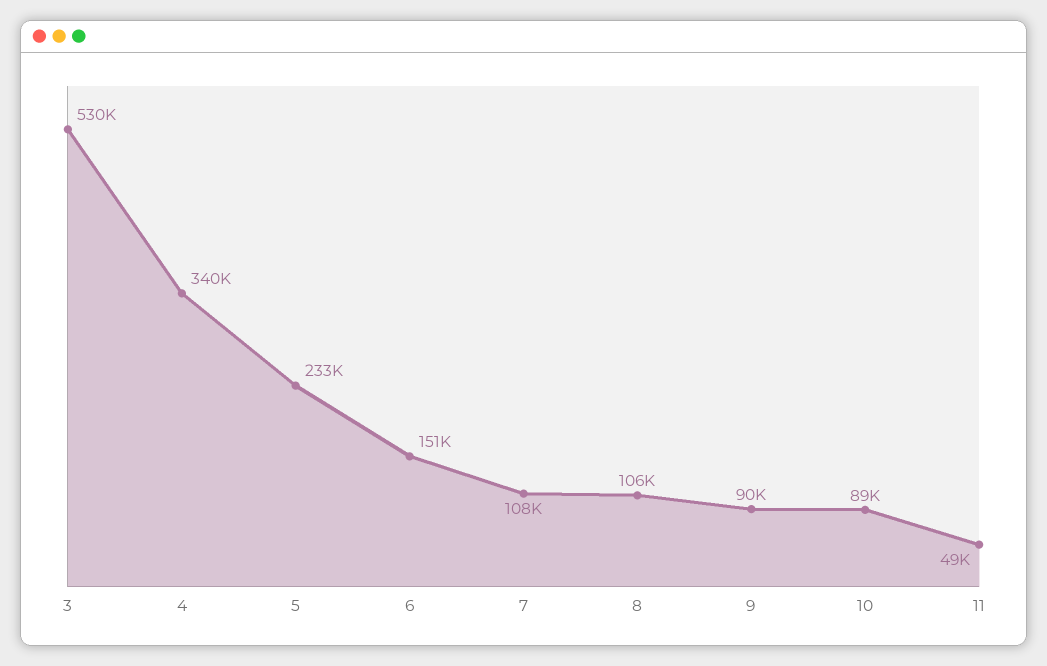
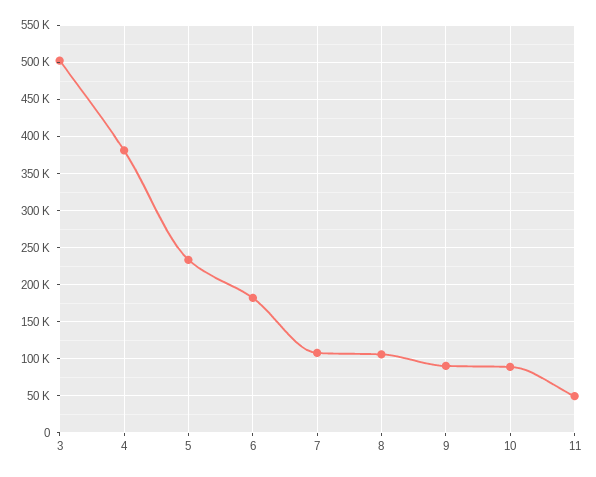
3: 530000 -> 500000
4: 340000 -> 380000
6: 151000 -> 180000

